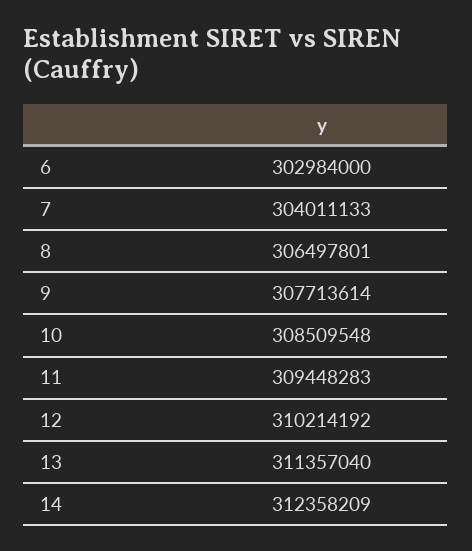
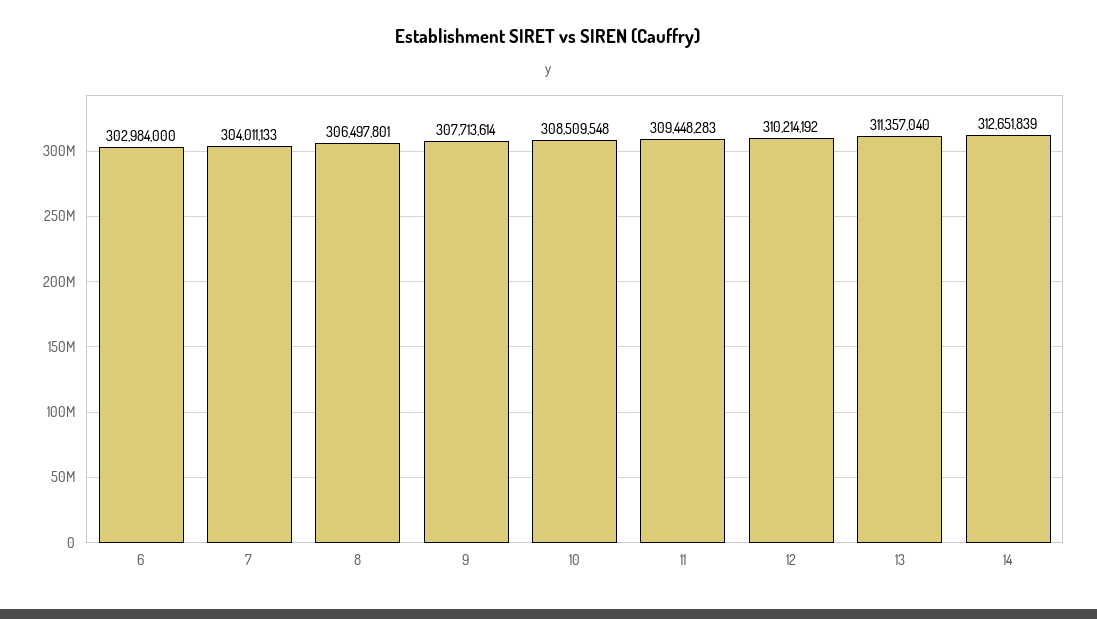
14: 312358209 -> 312651839

